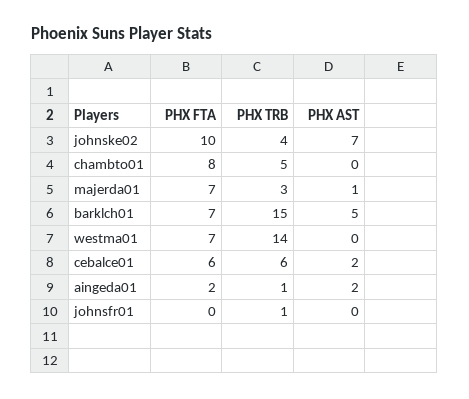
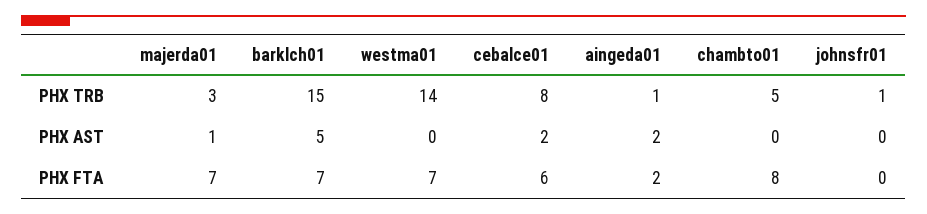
PHX FTA, johnske02: 10 -> none
PHX TRB, johnske02: 4 -> none
PHX AST, johnske02: 7 -> none
PHX TRB, cebalce01: 6 -> 8

